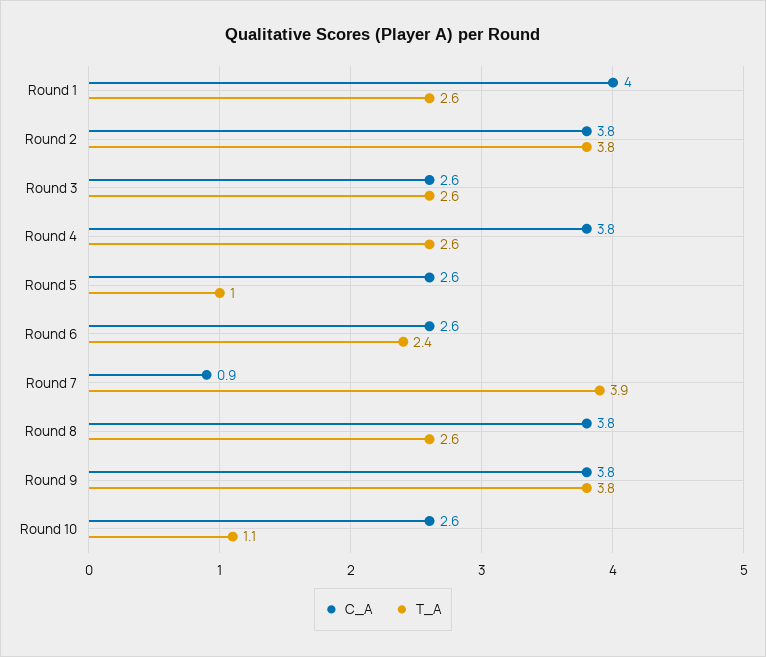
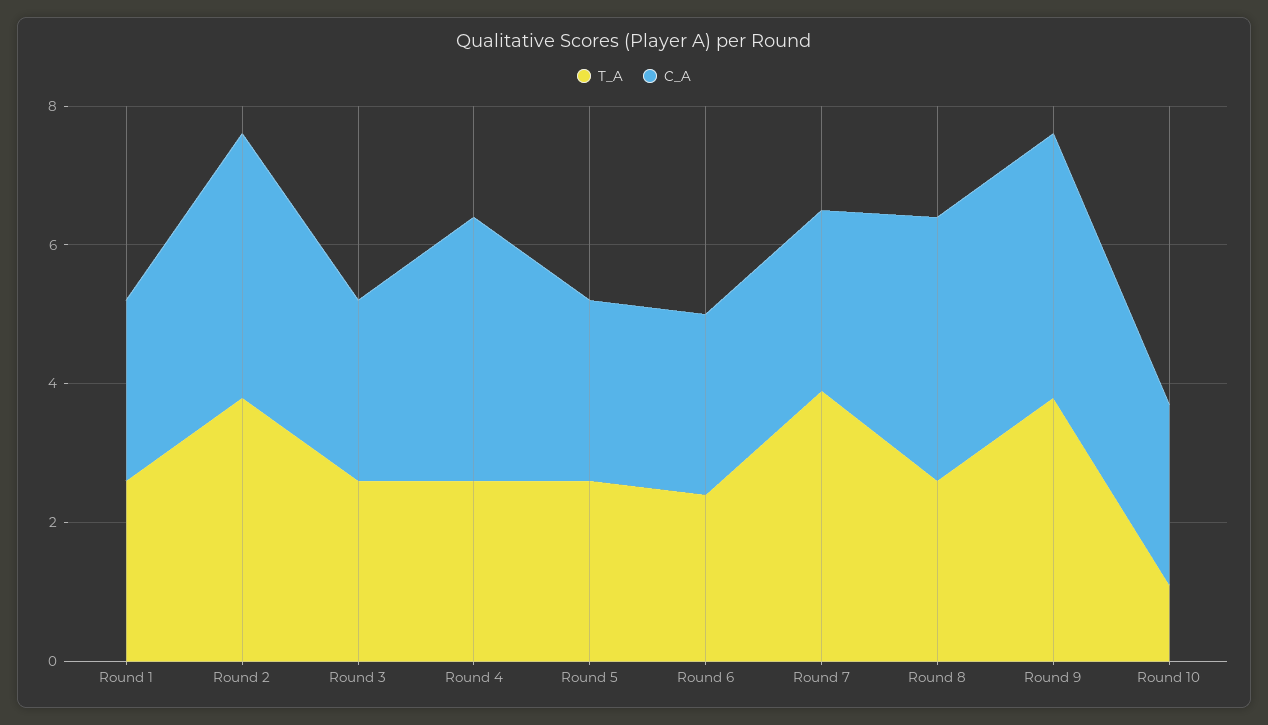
C_A, Round 1: 4 -> 2.5
T_A, Round 5: 1 -> 2.5
C_A, Round 7: 0.9 -> 2.5

